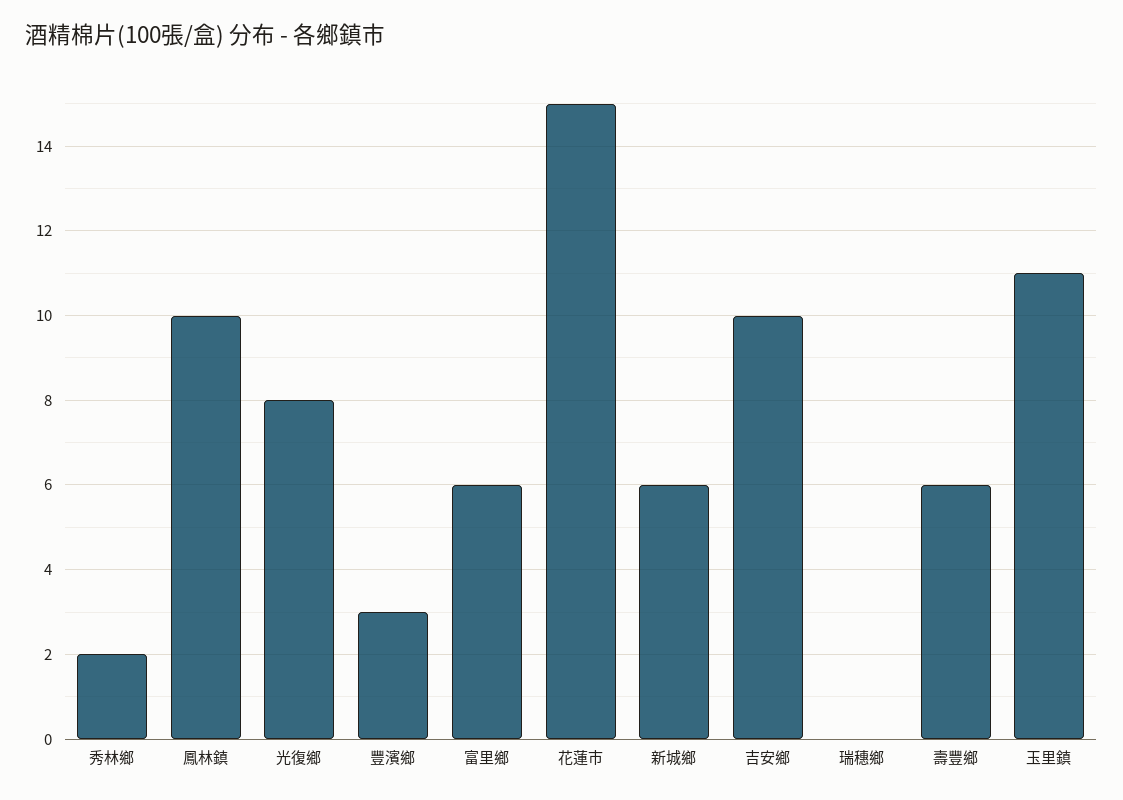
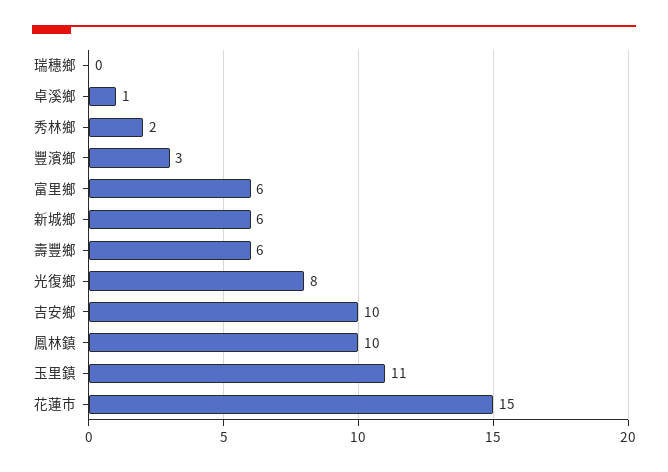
卓溪鄉: none -> 1

